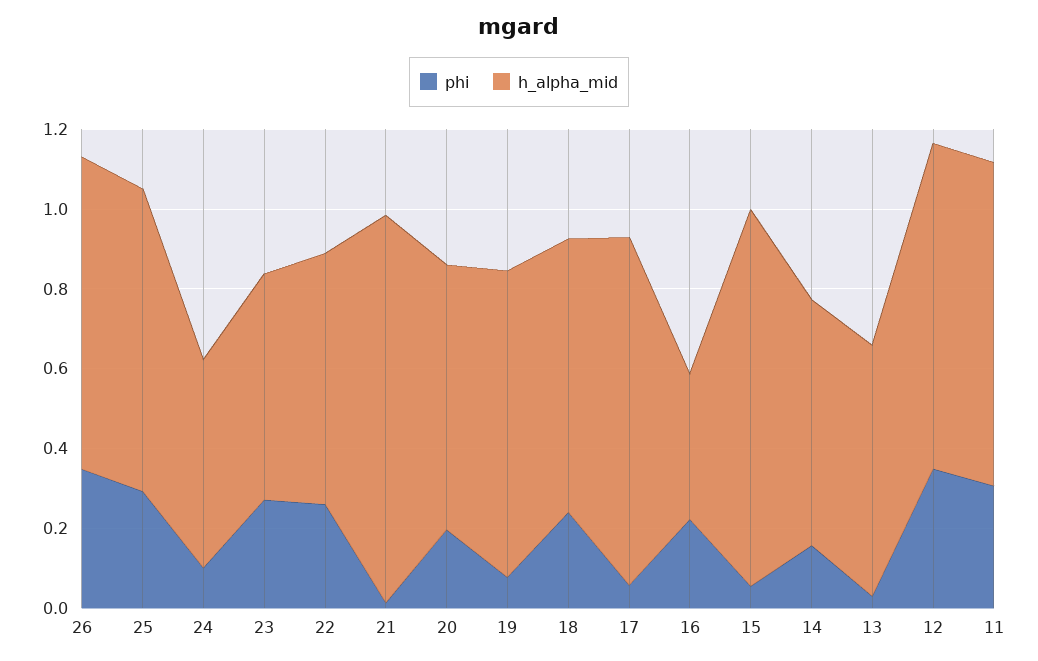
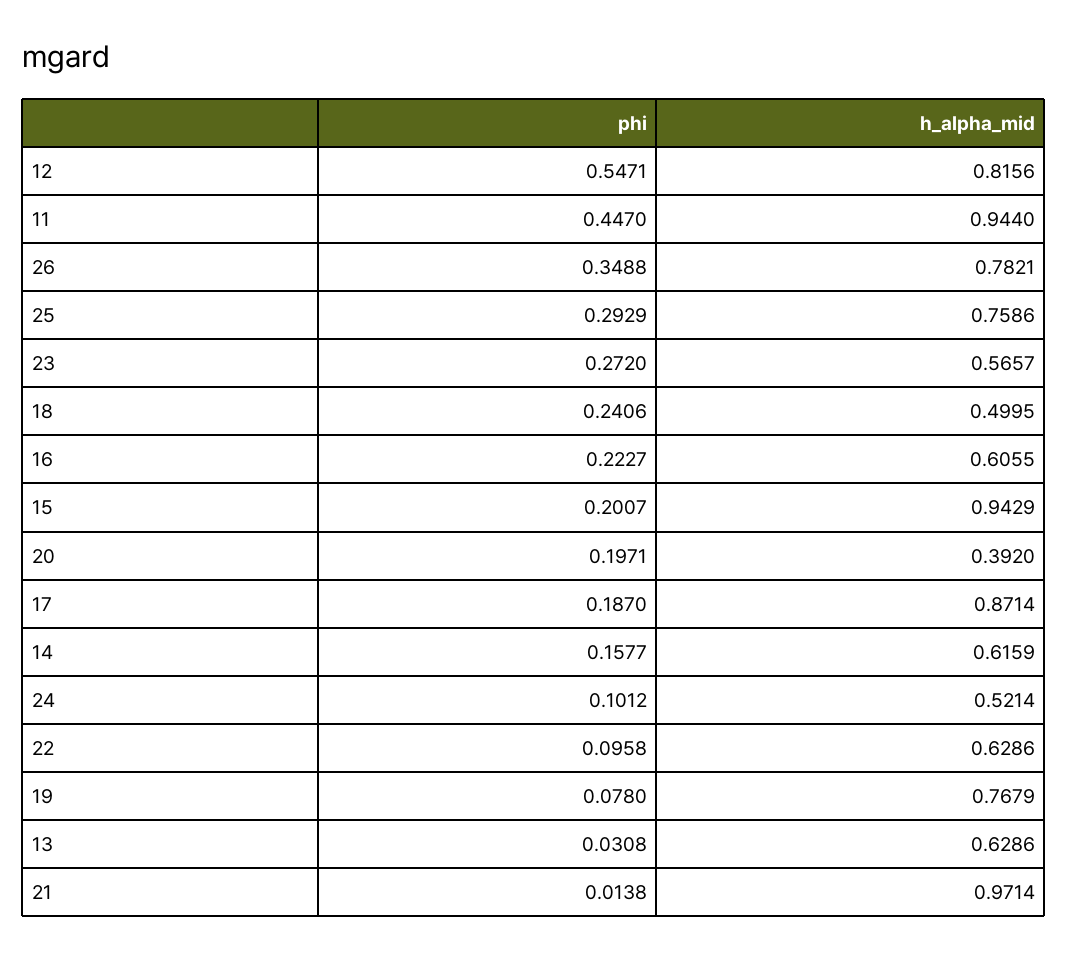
phi, 22: 0.25 -> 0.0958
h_alpha_mid, 20: 0.65 -> 0.392
h_alpha_mid, 18: 0.7 -> 0.4995
phi, 17: 0.05 -> 0.187
h_alpha_mid, 16: 0.35 -> 0.6055
phi, 15: 0.05 -> 0.2007
phi, 12: 0.35 -> 0.5471
phi, 11: 0.3 -> 0.447
h_alpha_mid, 11: 0.8 -> 0.944

